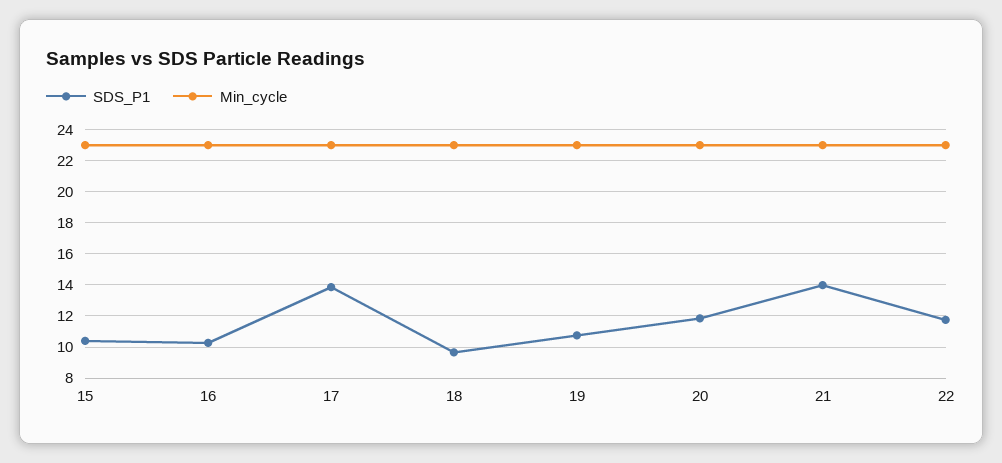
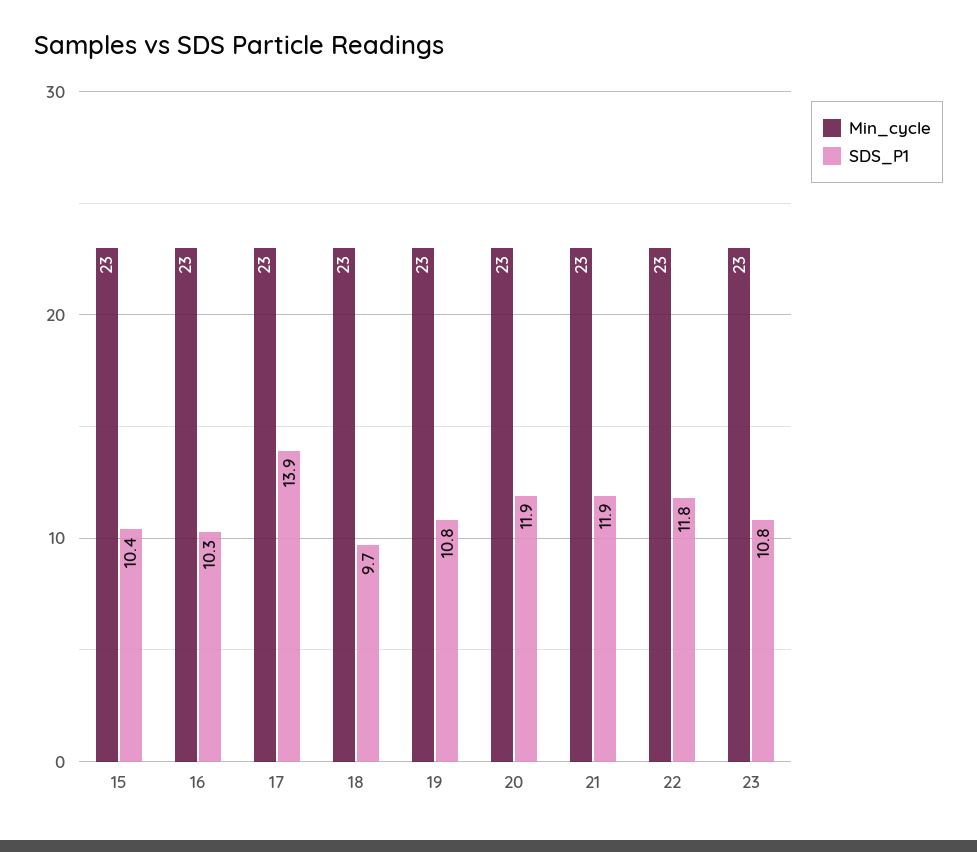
SDS_P1, 21: 14 -> 11.9
Min_cycle, 23: none -> 23
SDS_P1, 23: none -> 10.8

